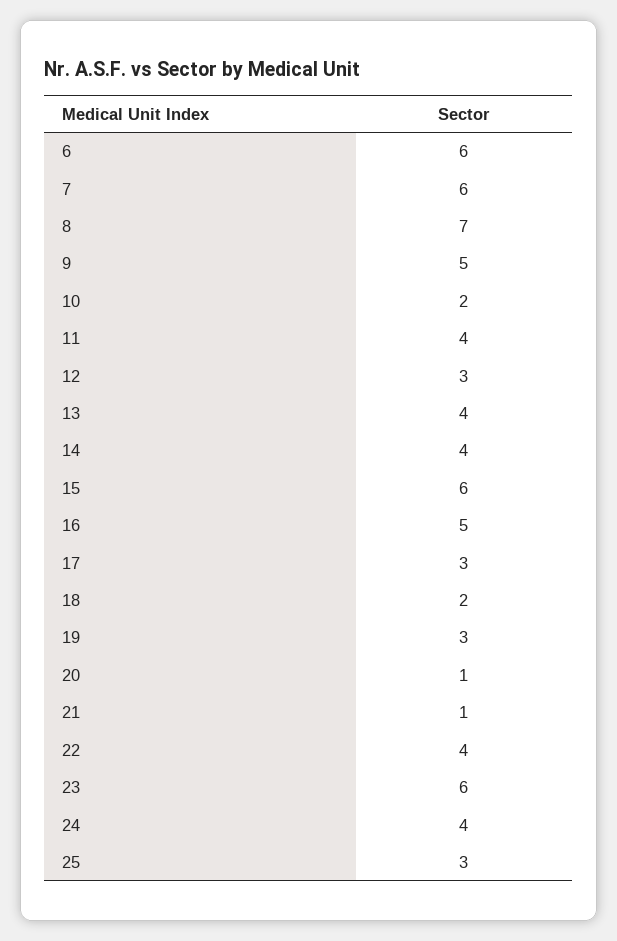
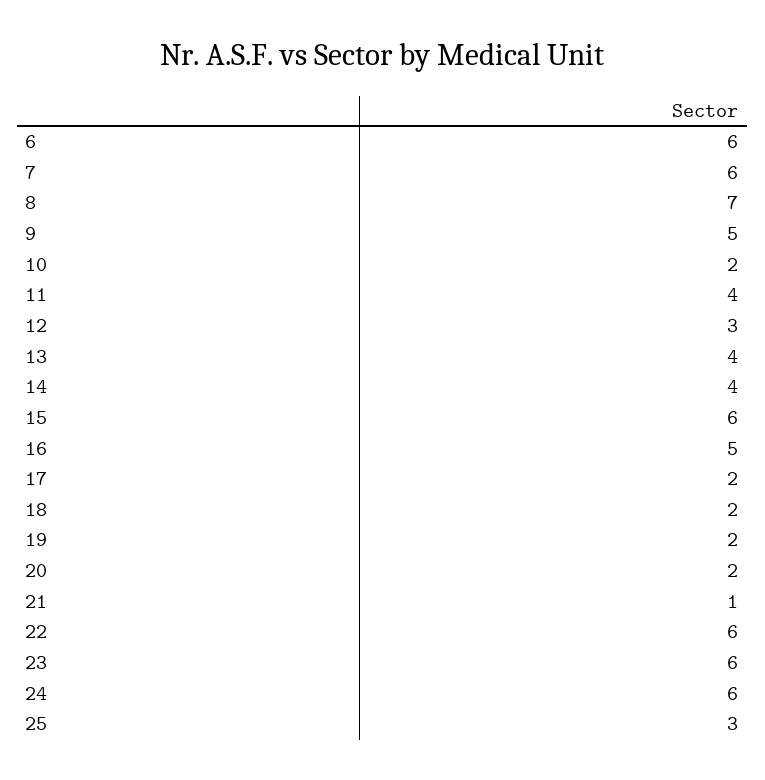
17: 3 -> 2
19: 3 -> 2
20: 1 -> 2
22: 4 -> 6
24: 4 -> 6

